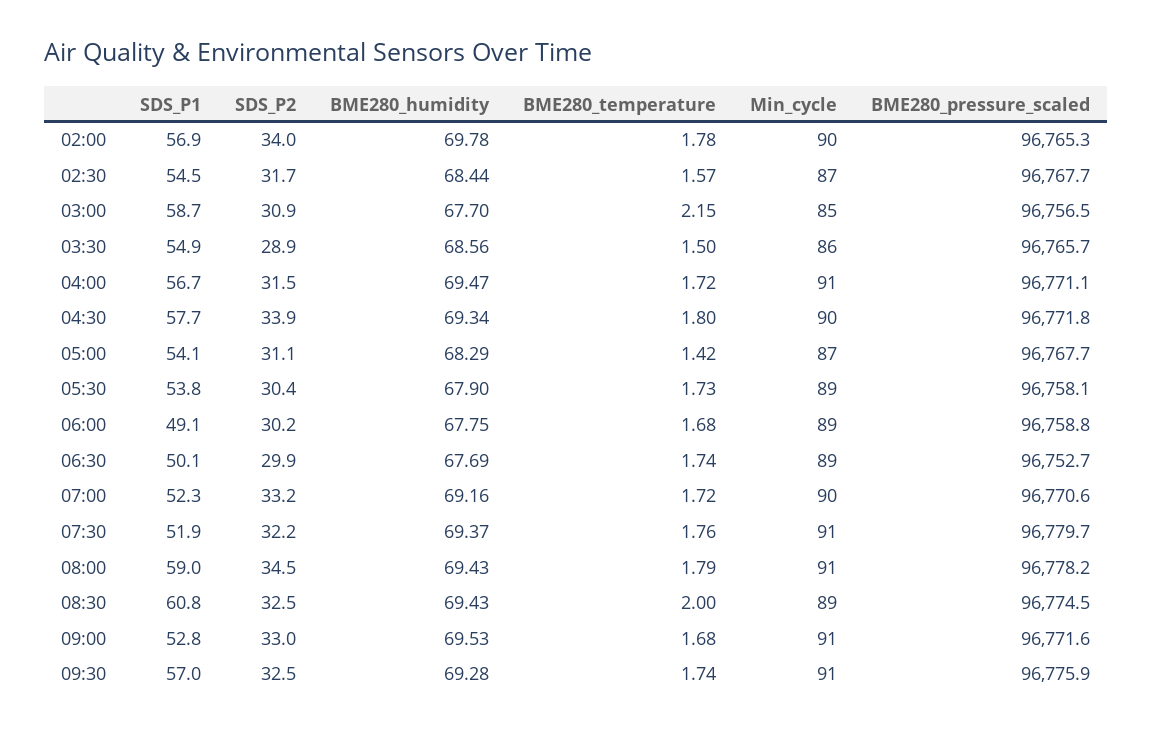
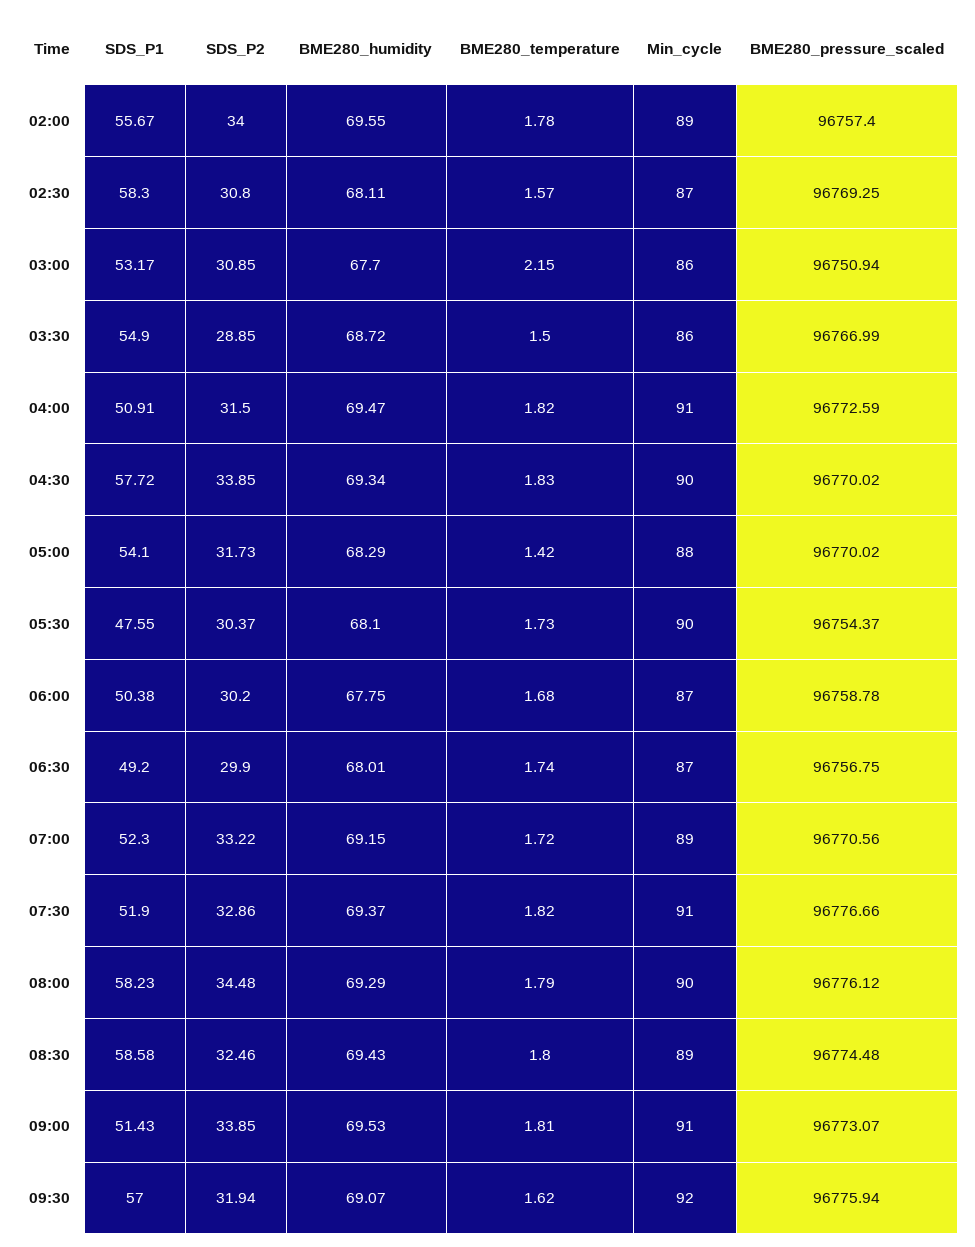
SDS_P1, 02:00: 56.9 -> 55.67
BME280_humidity, 02:00: 69.78 -> 69.55
Min_cycle, 02:00: 90 -> 89
BME280_pressure_scaled, 02:00: 96765.3 -> 96757.4
SDS_P1, 02:30: 54.5 -> 58.3
SDS_P2, 02:30: 31.7 -> 30.8
BME280_humidity, 02:30: 68.44 -> 68.11
BME280_pressure_scaled, 02:30: 96767.7 -> 96769.25
SDS_P1, 03:00: 58.7 -> 53.17
Min_cycle, 03:00: 85 -> 86
BME280_pressure_scaled, 03:00: 96756.5 -> 96750.94
BME280_humidity, 03:30: 68.56 -> 68.72
BME280_pressure_scaled, 03:30: 96765.7 -> 96766.99
SDS_P1, 04:00: 56.7 -> 50.91
BME280_temperature, 04:00: 1.72 -> 1.82
BME280_pressure_scaled, 04:00: 96771.1 -> 96772.59
BME280_temperature, 04:30: 1.8 -> 1.83
BME280_pressure_scaled, 04:30: 96771.8 -> 96770.02
SDS_P2, 05:00: 31.1 -> 31.73
Min_cycle, 05:00: 87 -> 88
BME280_pressure_scaled, 05:00: 96767.7 -> 96770.02
SDS_P1, 05:30: 53.8 -> 47.55
BME280_humidity, 05:30: 67.9 -> 68.1
Min_cycle, 05:30: 89 -> 90
BME280_pressure_scaled, 05:30: 96758.1 -> 96754.37
SDS_P1, 06:00: 49.1 -> 50.38
Min_cycle, 06:00: 89 -> 87
SDS_P1, 06:30: 50.1 -> 49.2
BME280_humidity, 06:30: 67.69 -> 68.01
Min_cycle, 06:30: 89 -> 87
BME280_pressure_scaled, 06:30: 96752.7 -> 96756.75
BME280_humidity, 07:00: 69.16 -> 69.15
Min_cycle, 07:00: 90 -> 89
SDS_P2, 07:30: 32.2 -> 32.86
BME280_temperature, 07:30: 1.76 -> 1.82
BME280_pressure_scaled, 07:30: 96779.7 -> 96776.66
SDS_P1, 08:00: 59 -> 58.23
BME280_humidity, 08:00: 69.43 -> 69.29
Min_cycle, 08:00: 91 -> 90
BME280_pressure_scaled, 08:00: 96778.2 -> 96776.12
SDS_P1, 08:30: 60.8 -> 58.58
BME280_temperature, 08:30: 2 -> 1.8
SDS_P1, 09:00: 52.8 -> 51.43
SDS_P2, 09:00: 33 -> 33.85
BME280_temperature, 09:00: 1.68 -> 1.81
BME280_pressure_scaled, 09:00: 96771.6 -> 96773.07
SDS_P2, 09:30: 32.5 -> 31.94
BME280_humidity, 09:30: 69.28 -> 69.07
BME280_temperature, 09:30: 1.74 -> 1.62
Min_cycle, 09:30: 91 -> 92

